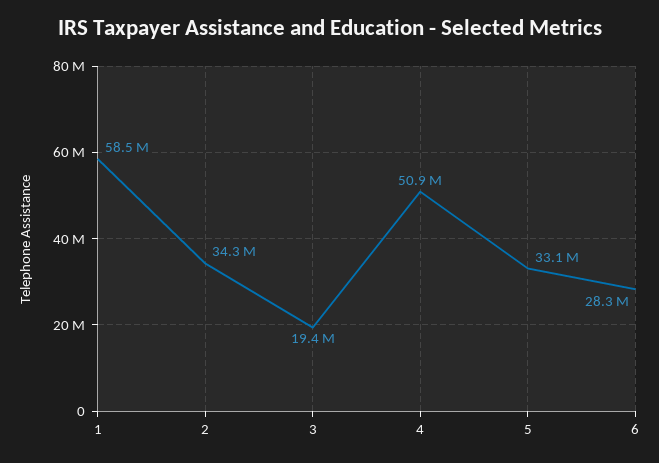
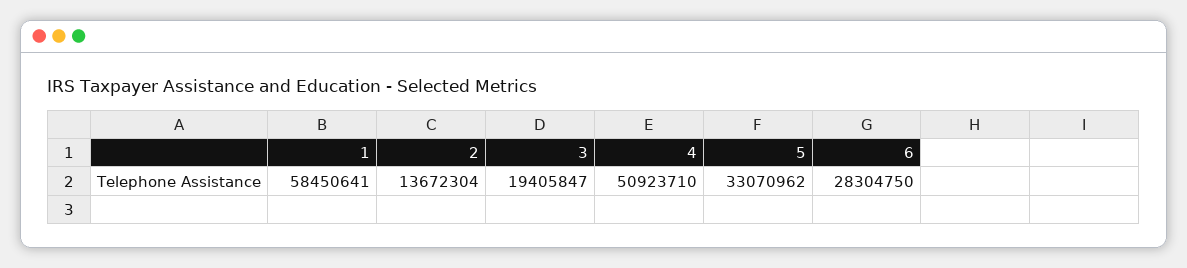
2: 34300000 -> 13672304

